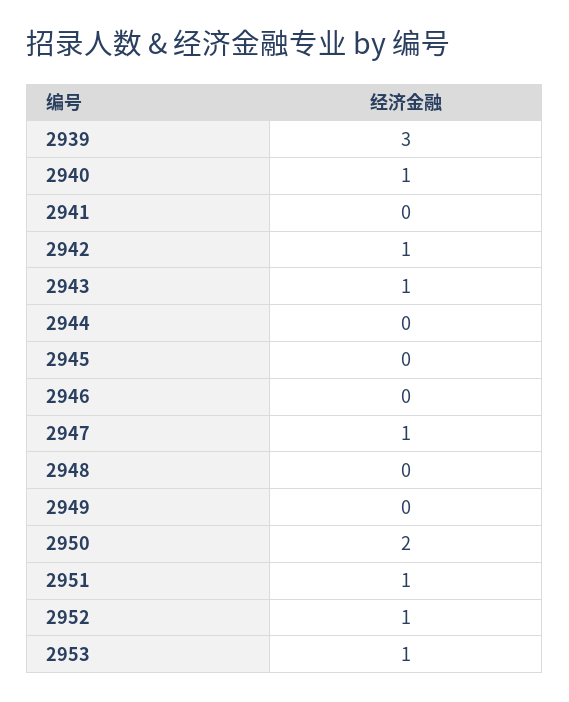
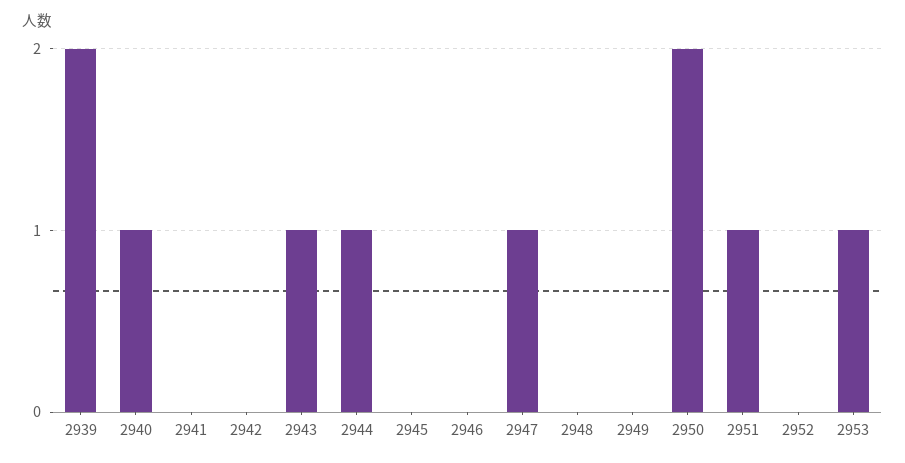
2939: 3 -> 2
2942: 1 -> 0
2944: 0 -> 1
2952: 1 -> 0

